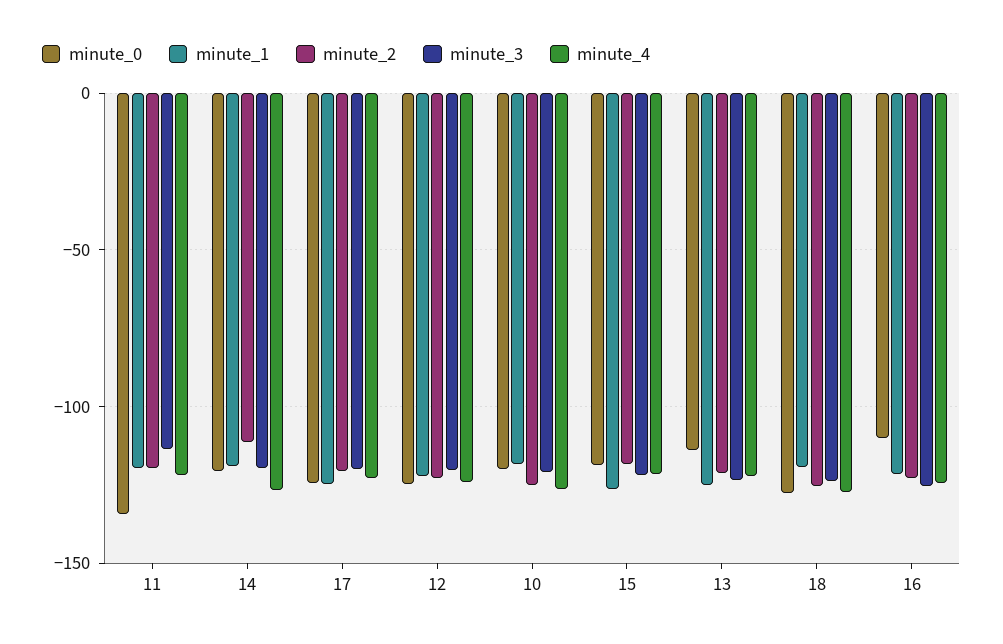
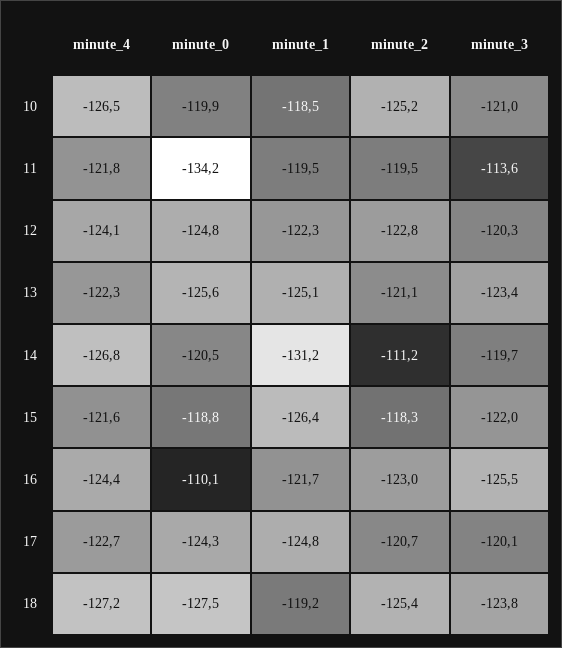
minute_1, 14: -120 -> -131.2
minute_0, 13: -115 -> -125.6

